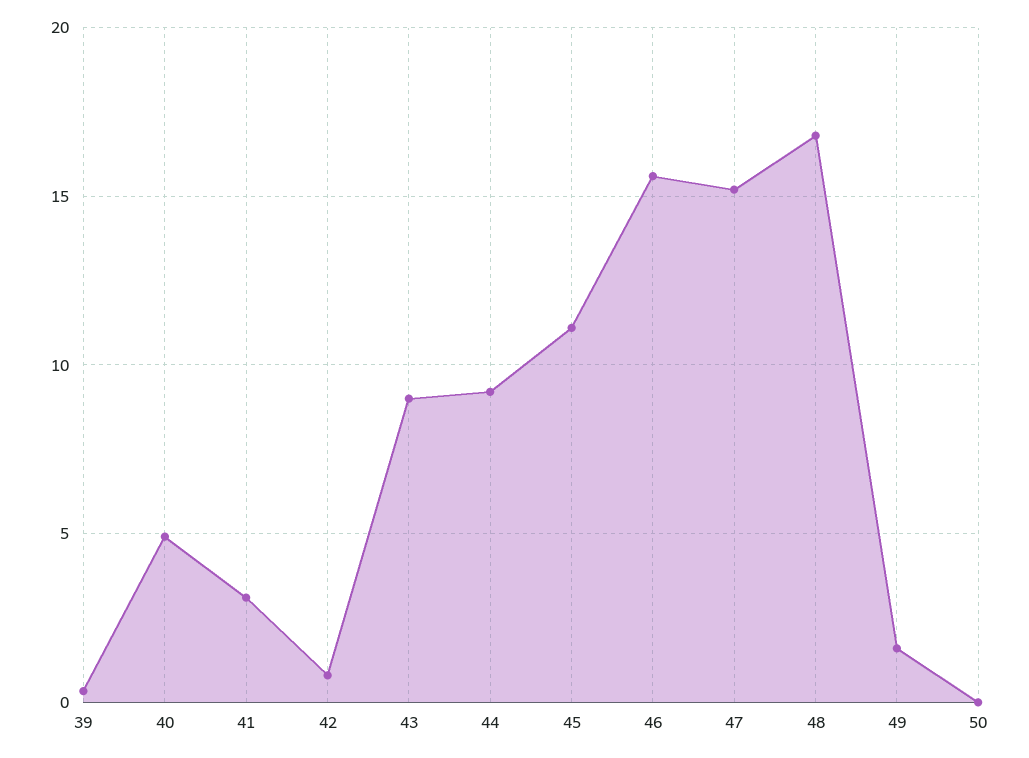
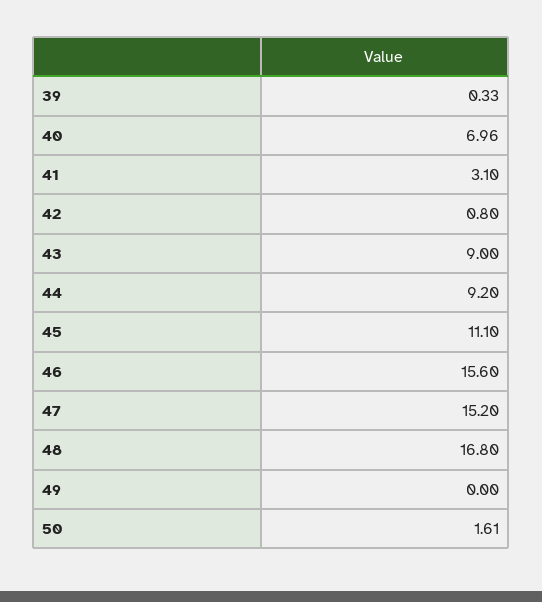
40: 5 -> 6.96
49: 1.5 -> 0
50: 0 -> 1.61

